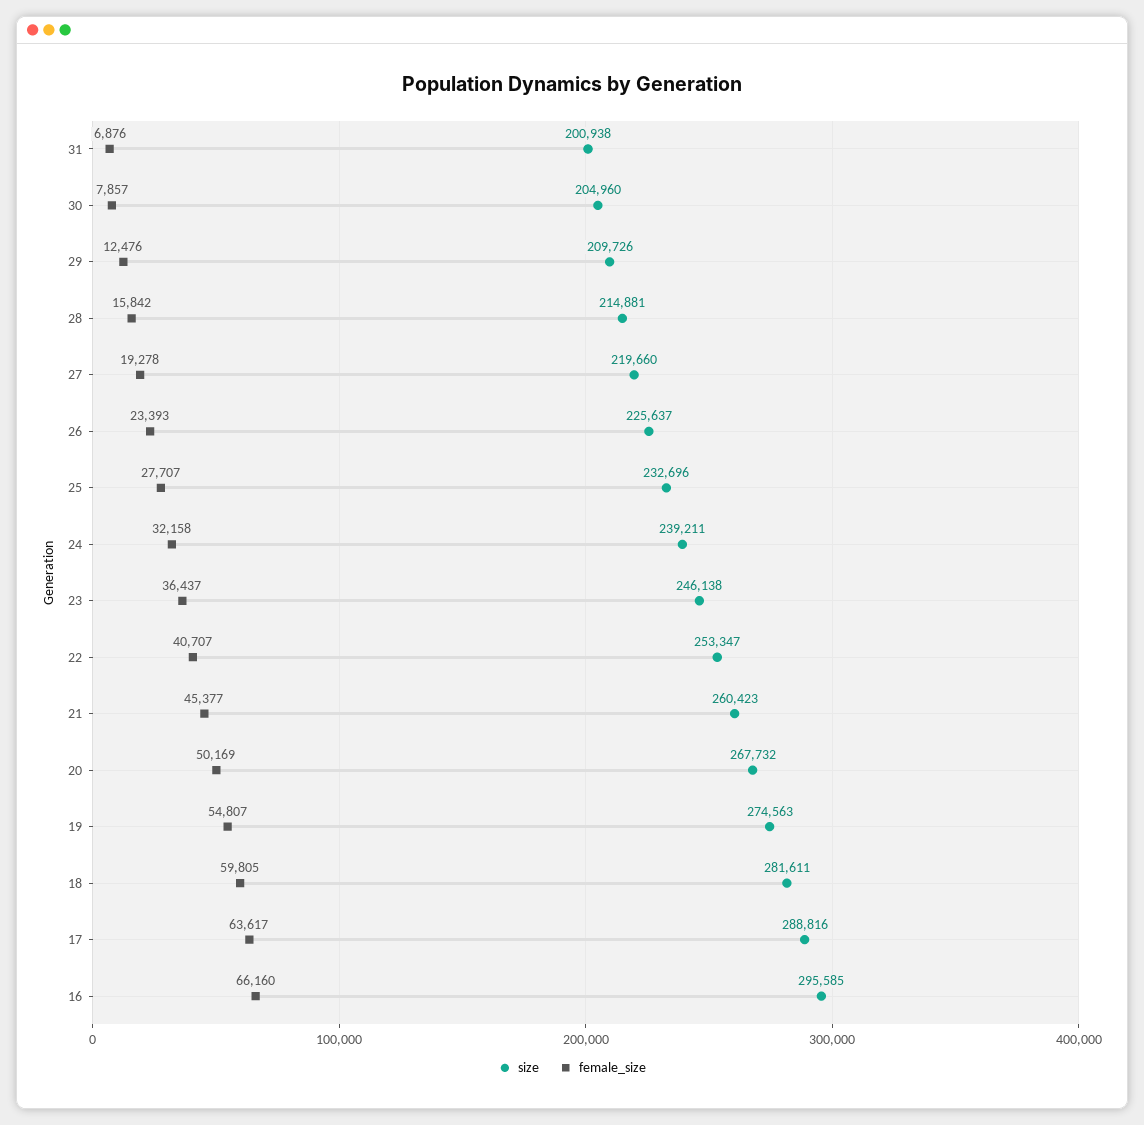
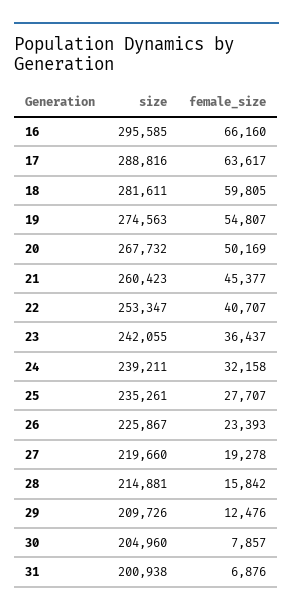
size, 26: 225637 -> 225867
size, 25: 232696 -> 235261
size, 23: 246138 -> 242055

